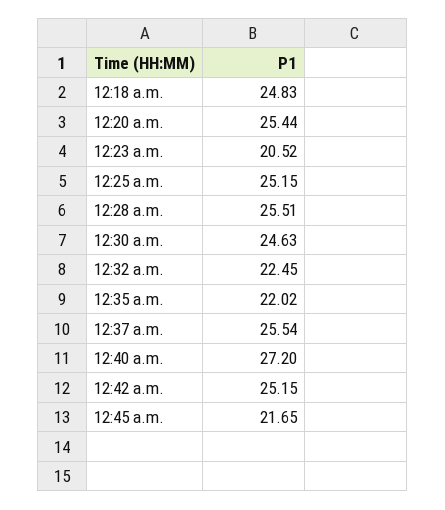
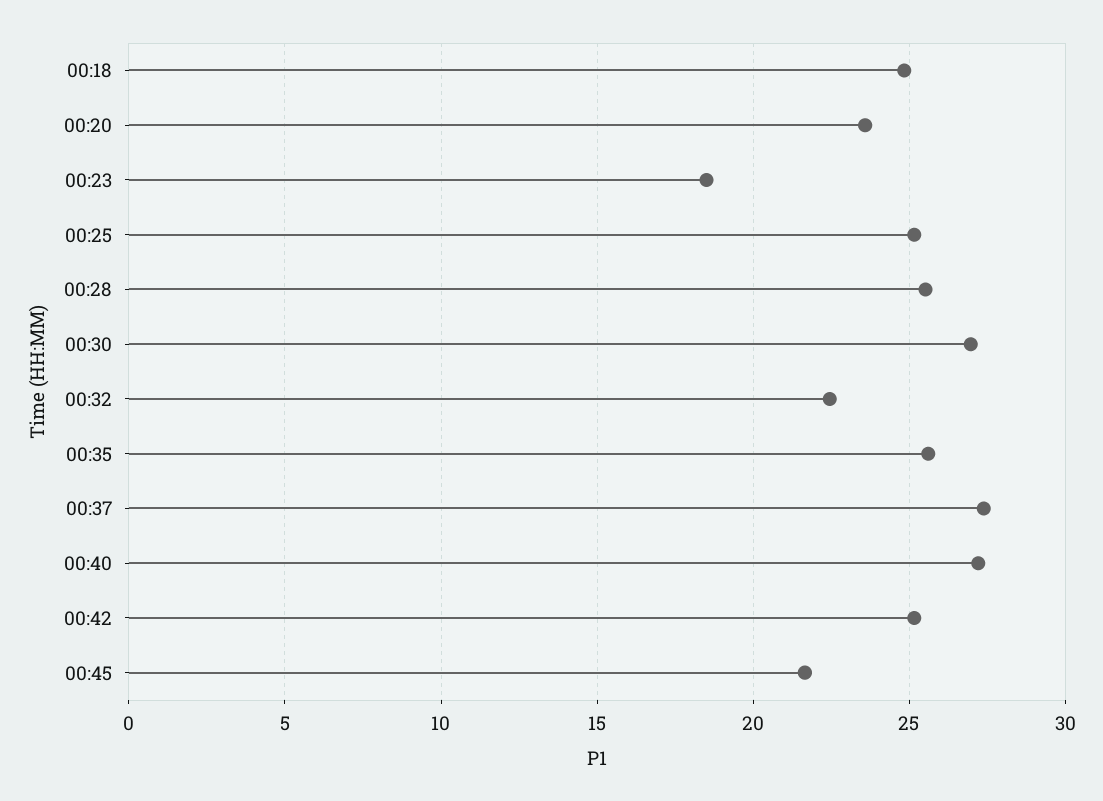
12:20 a.m.: 25.44 -> 23.5
12:23 a.m.: 20.52 -> 18.5
12:30 a.m.: 24.63 -> 27
12:35 a.m.: 22.02 -> 25.5
12:37 a.m.: 25.54 -> 27.5

